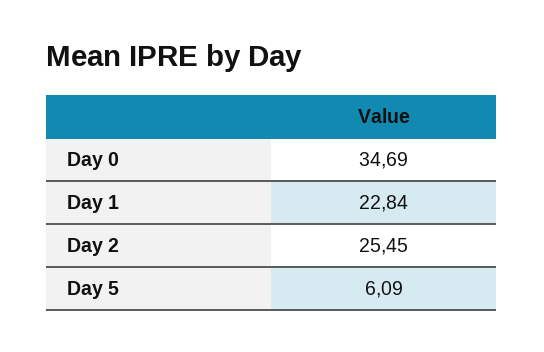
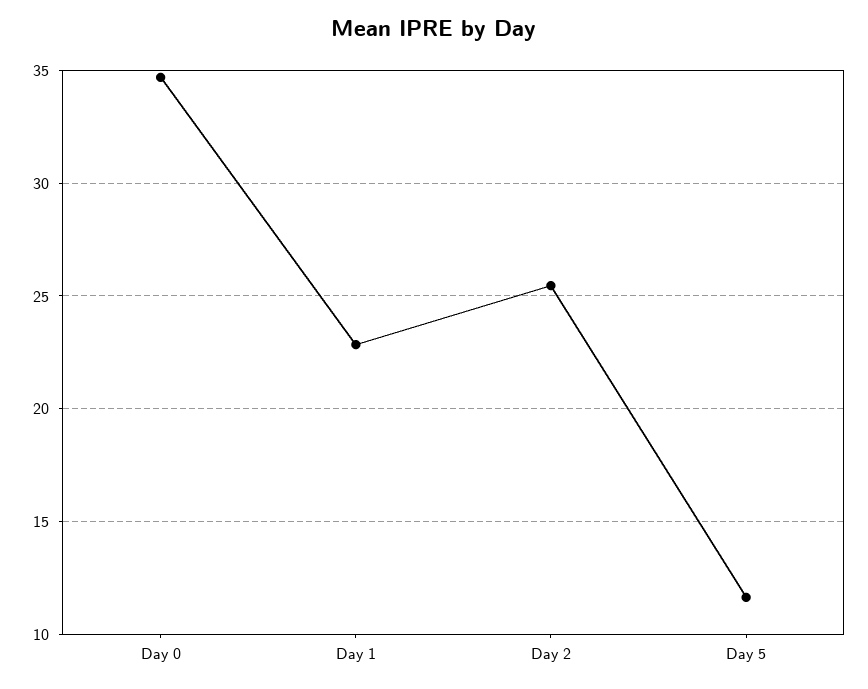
Day 5: 6.09 -> 11.5

